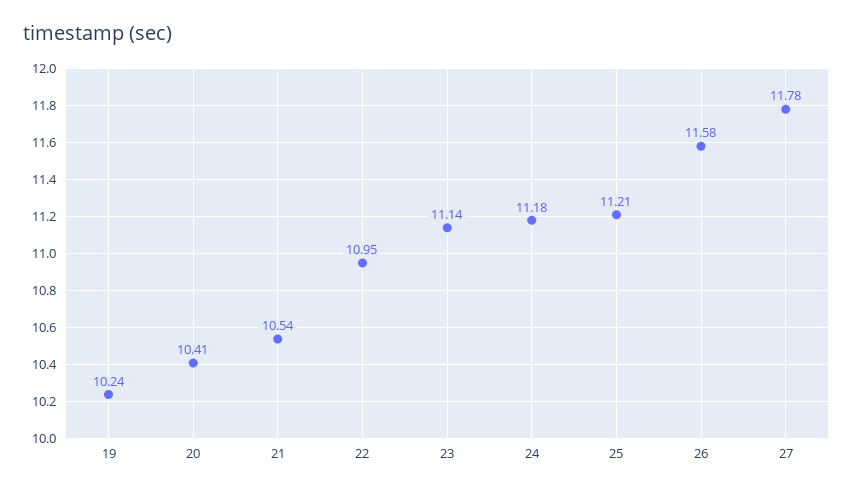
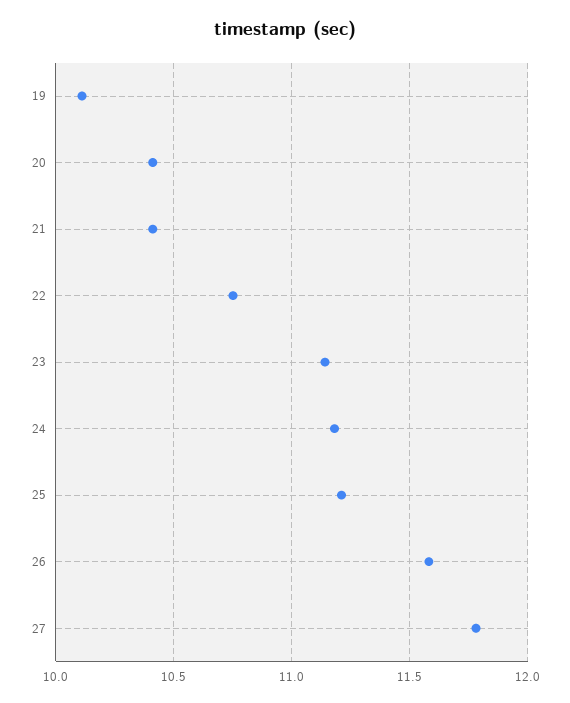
19: 10.24 -> 10.1
21: 10.54 -> 10.4
22: 10.95 -> 10.75

